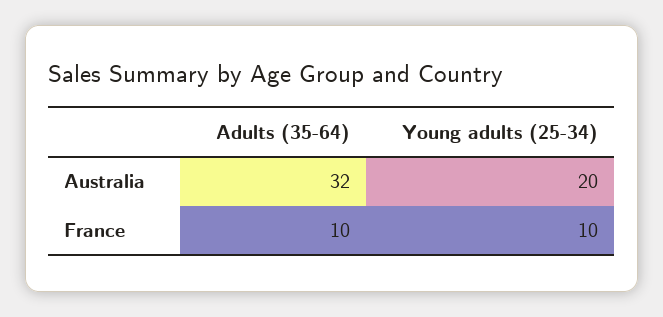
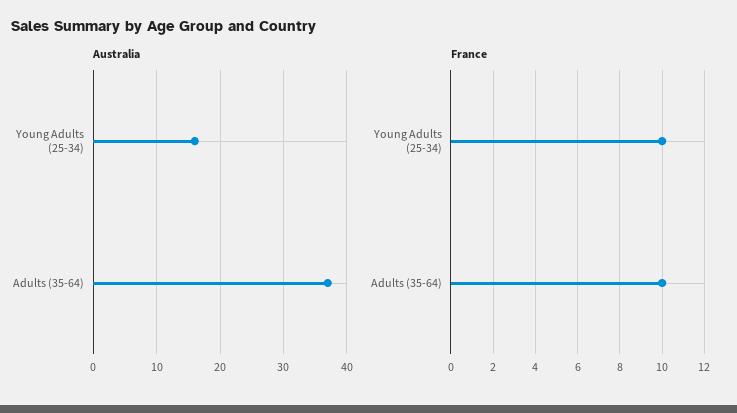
Australia, Adults (35-64): 32 -> 37
Australia, Young adults (25-34): 20 -> 16

